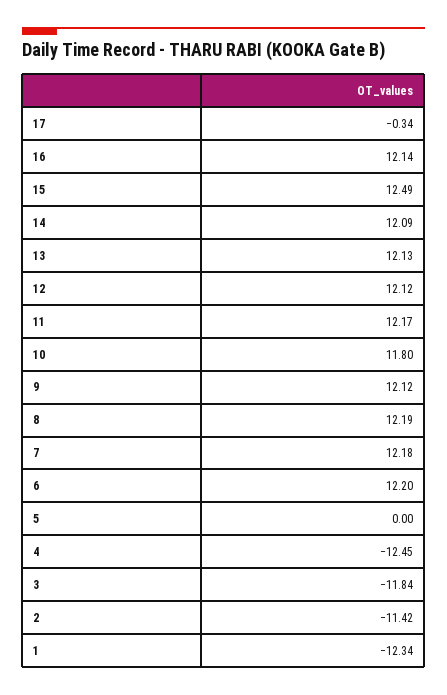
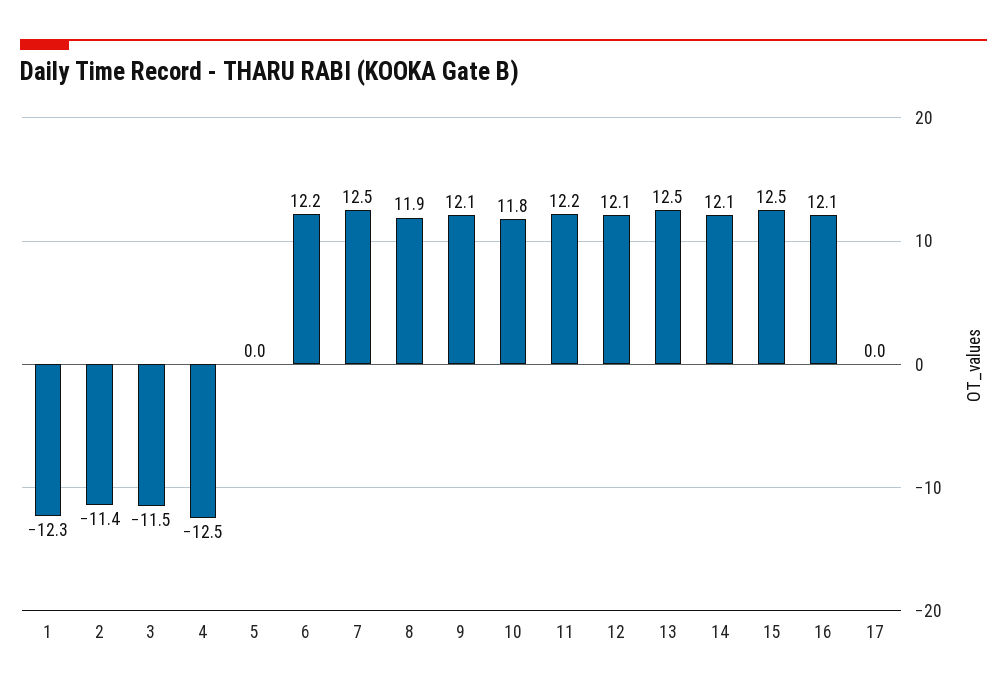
17: -0.34 -> 0
13: 12.13 -> 12.5
8: 12.19 -> 11.9
7: 12.18 -> 12.5
3: -11.84 -> -11.5

